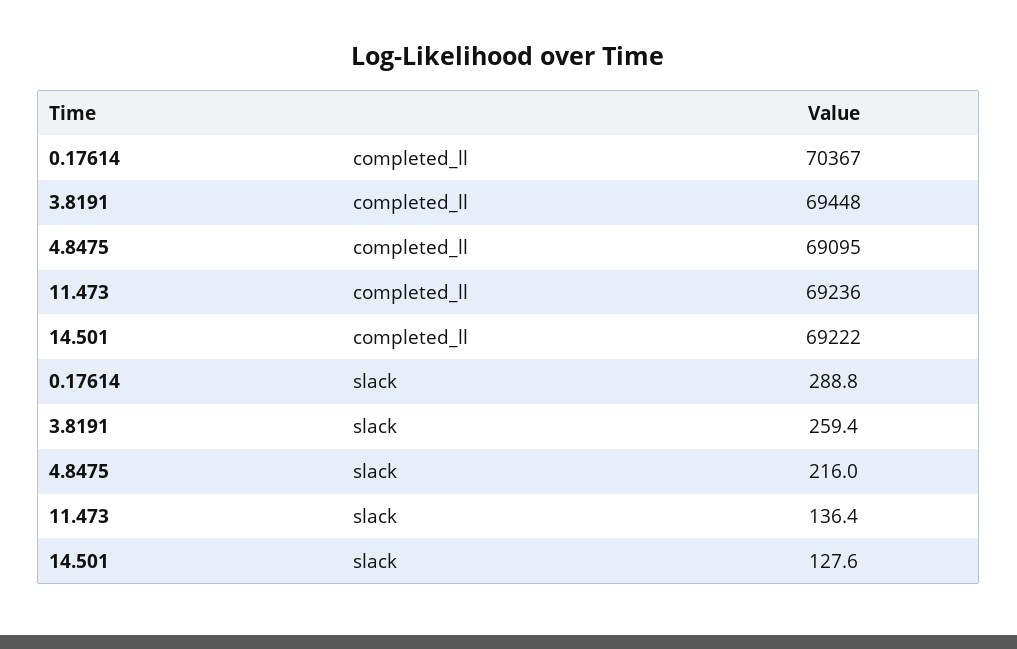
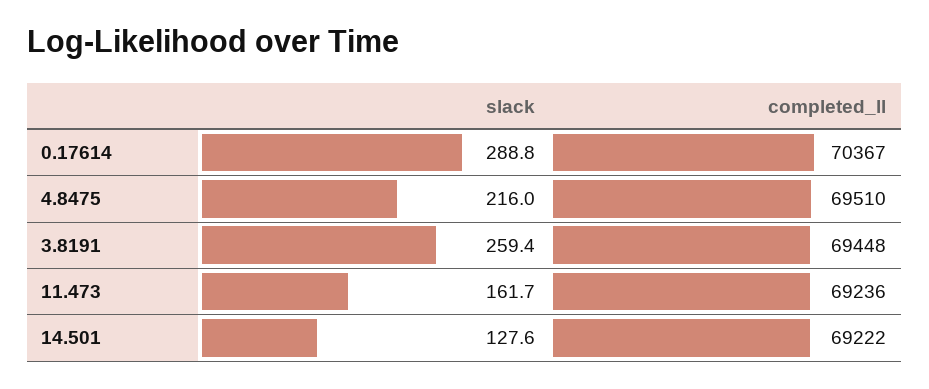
4.8475, completed_ll: 69095 -> 69510
11.473, slack: 136.4 -> 161.7

